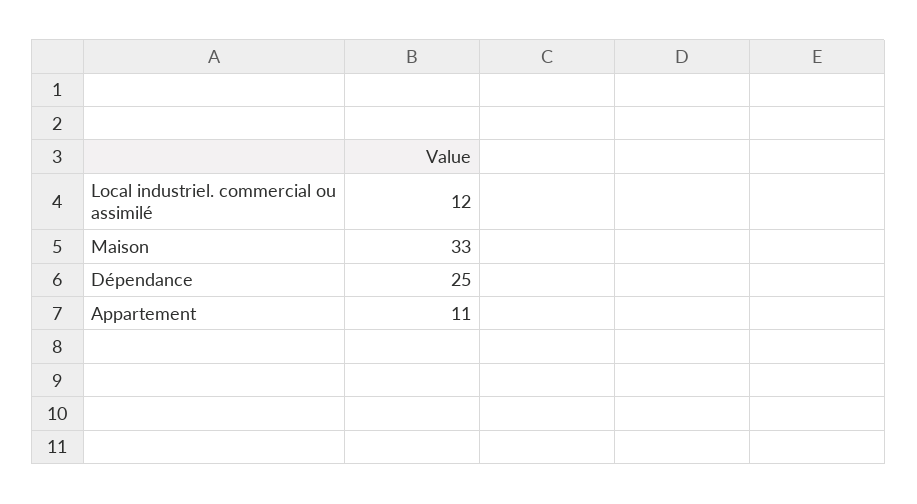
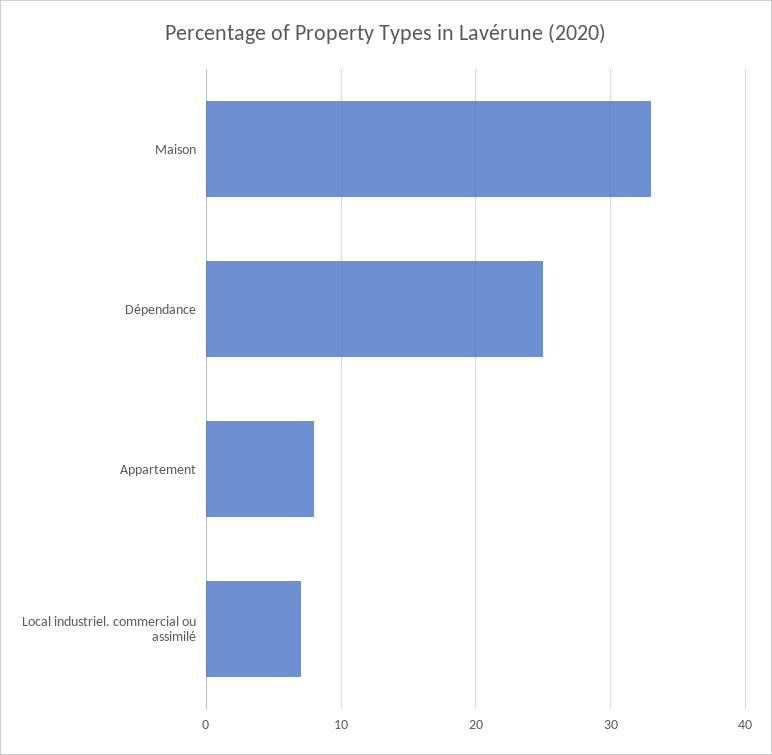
Local industriel. commercial ou assimilé: 12 -> 7
Appartement: 11 -> 8

